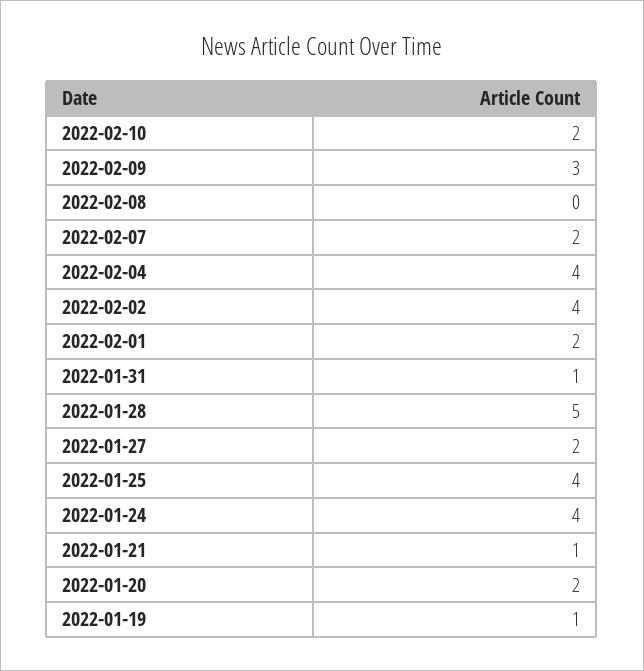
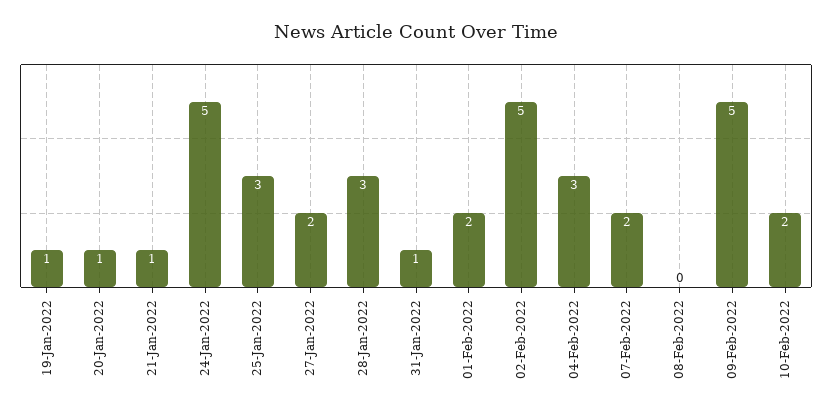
2022-02-09: 3 -> 5
2022-02-04: 4 -> 3
2022-02-02: 4 -> 5
2022-01-28: 5 -> 3
2022-01-25: 4 -> 3
2022-01-24: 4 -> 5
2022-01-20: 2 -> 1

